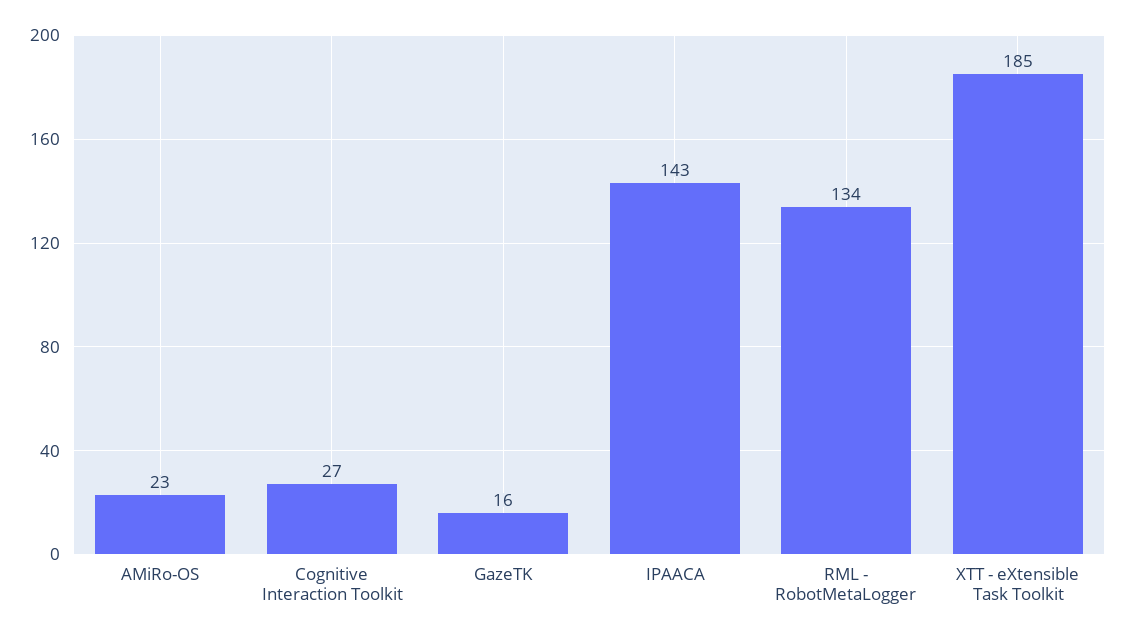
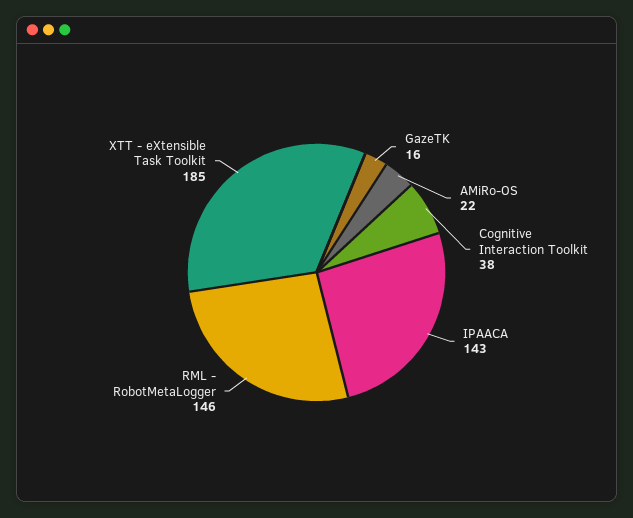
AMiRo-OS: 23 -> 22
Cognitive Interaction Toolkit: 27 -> 38
RML - RobotMetaLogger: 134 -> 146

